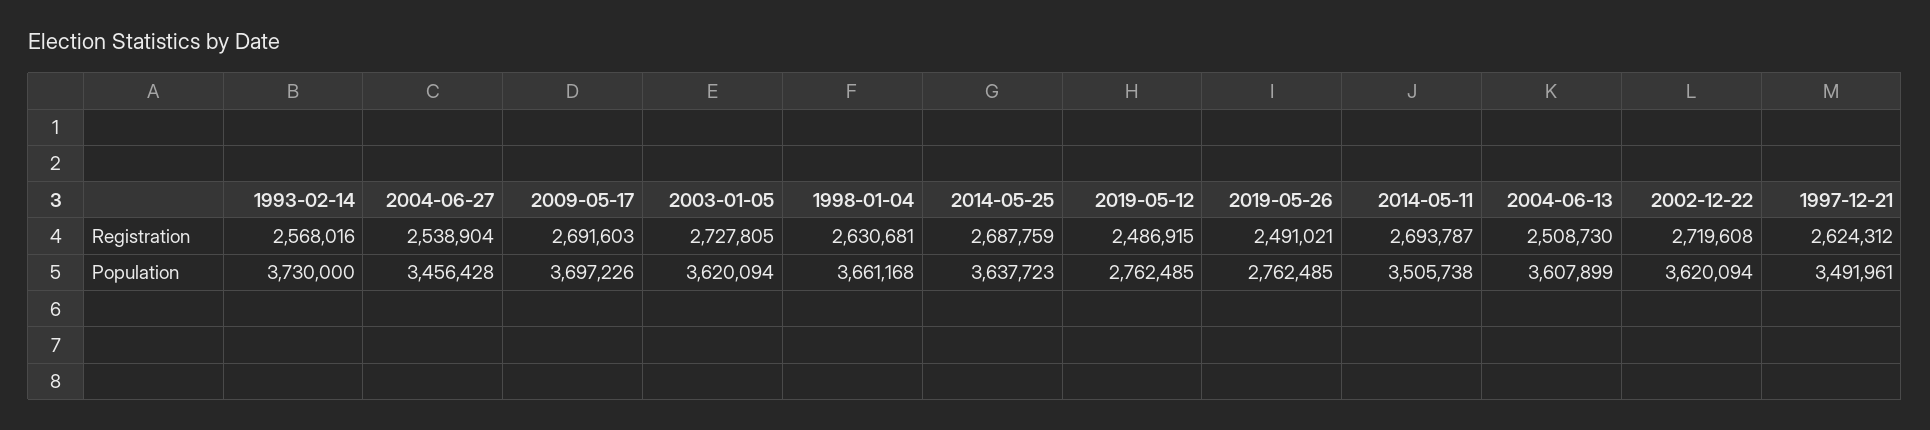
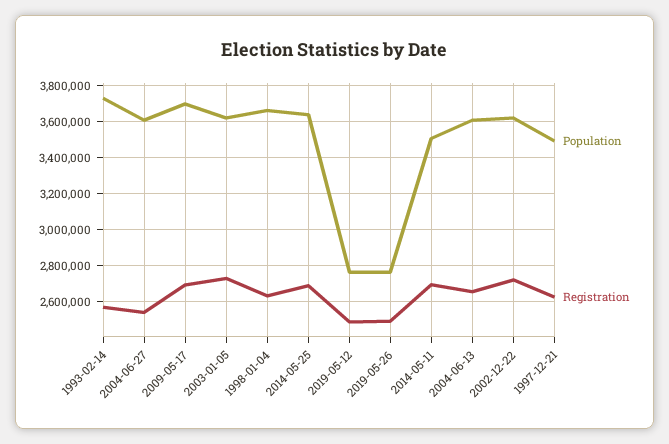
Registration, 2004-06-13: 2508730 -> 2650000
Population, 2004-06-27: 3456428 -> 3600000

